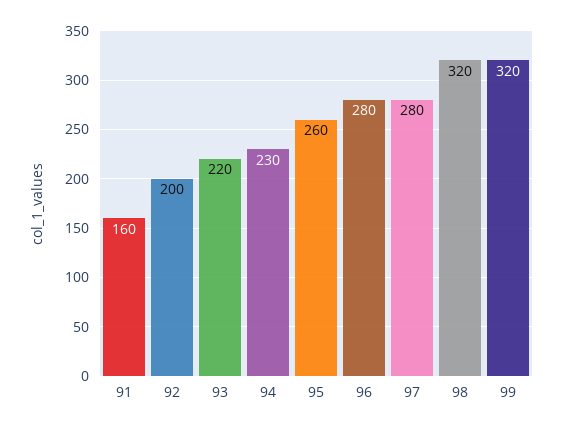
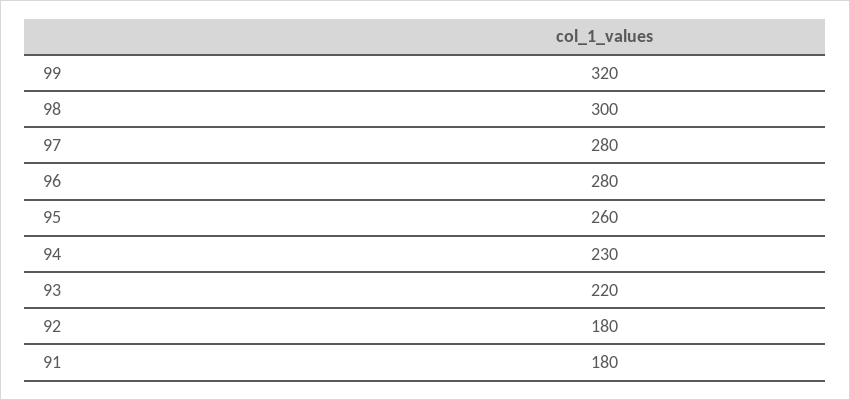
91: 160 -> 180
92: 200 -> 180
98: 320 -> 300

